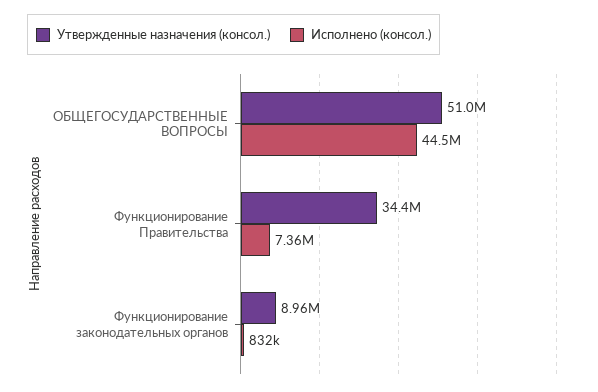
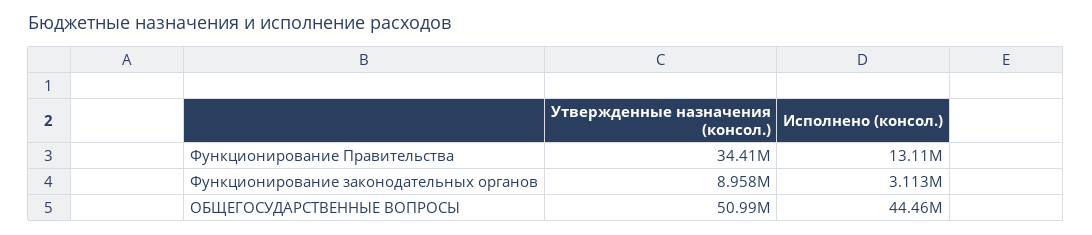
Исполнено (консол.), Функционирование Правительства: 7360000 -> 13110000
Исполнено (консол.), Функционирование законодательных органов: 832000 -> 3113000

